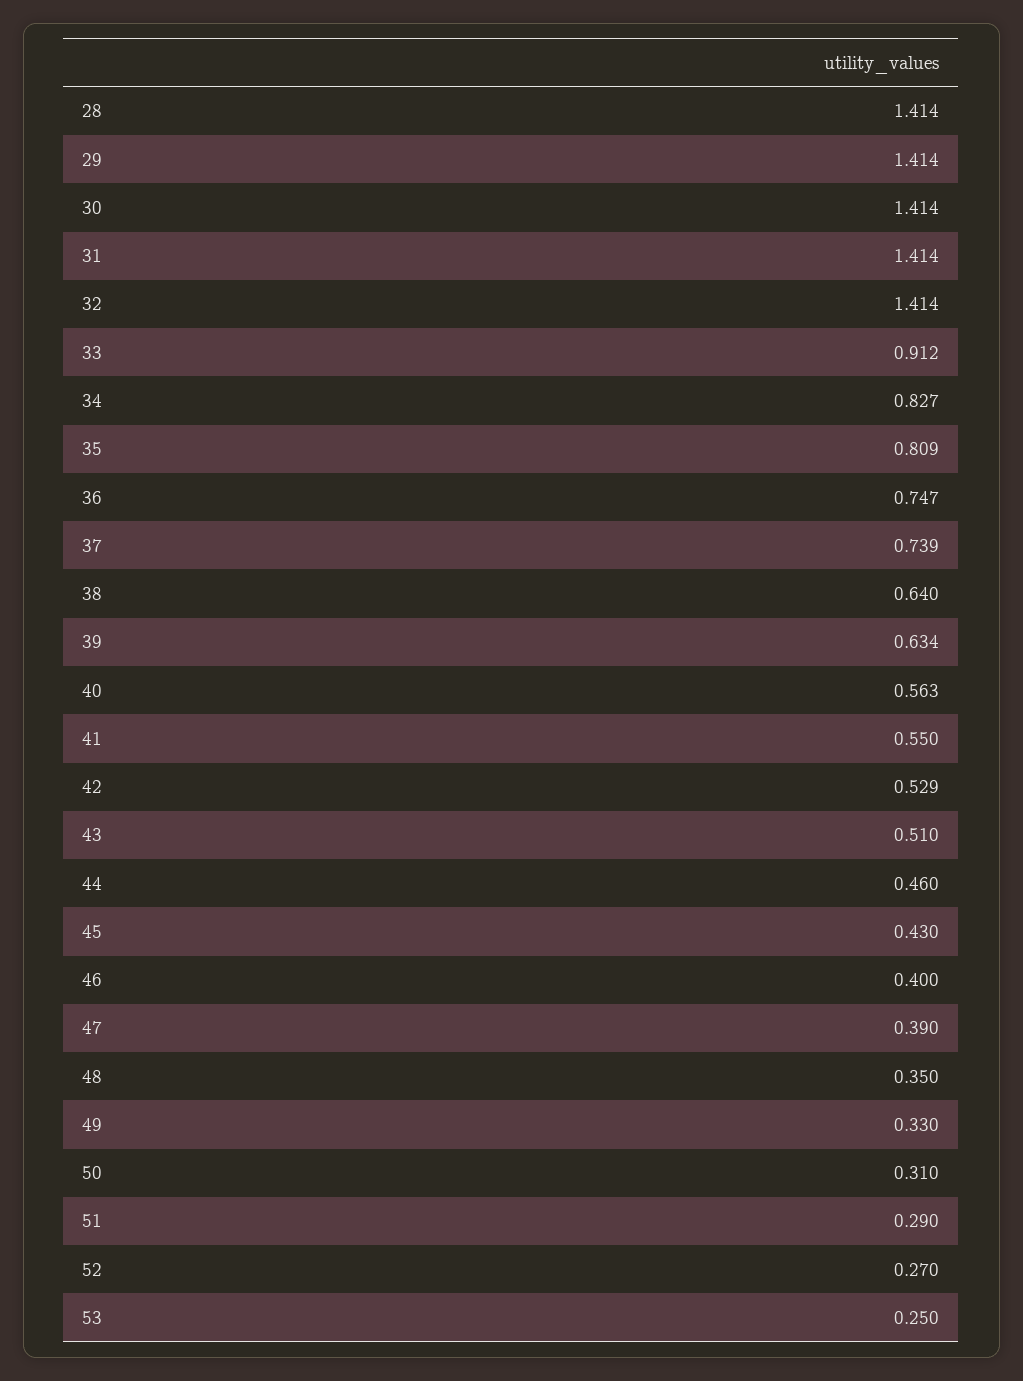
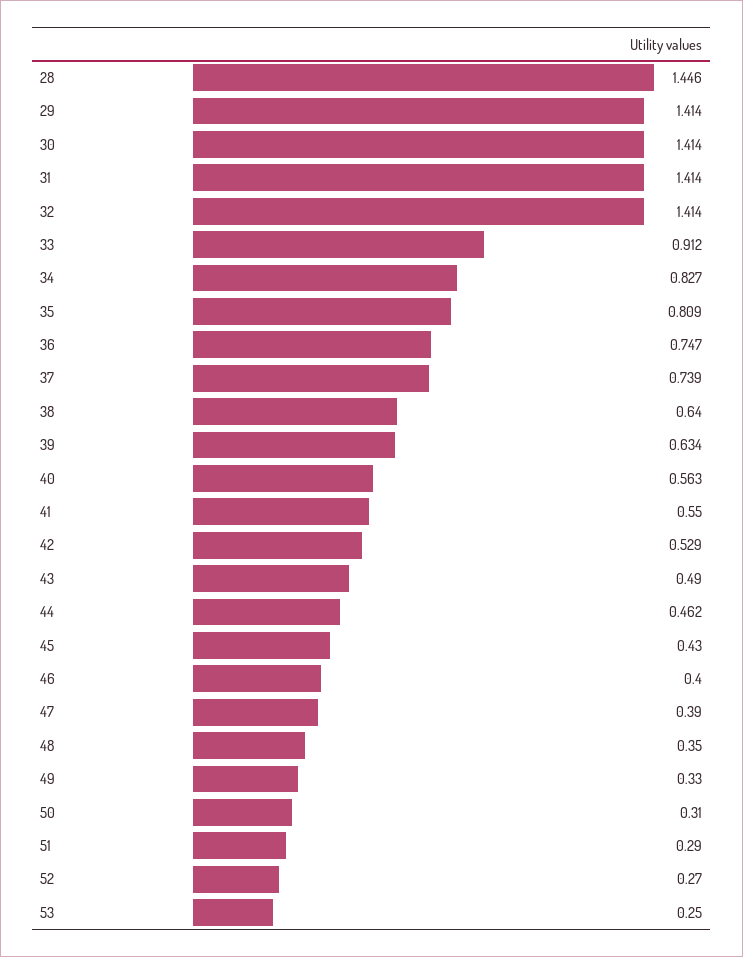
28: 1.414 -> 1.446
43: 0.51 -> 0.49
44: 0.46 -> 0.462

